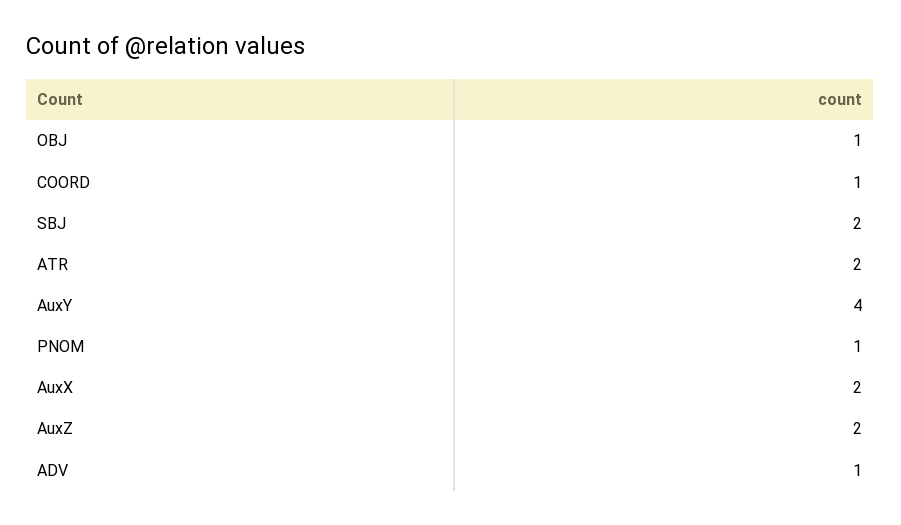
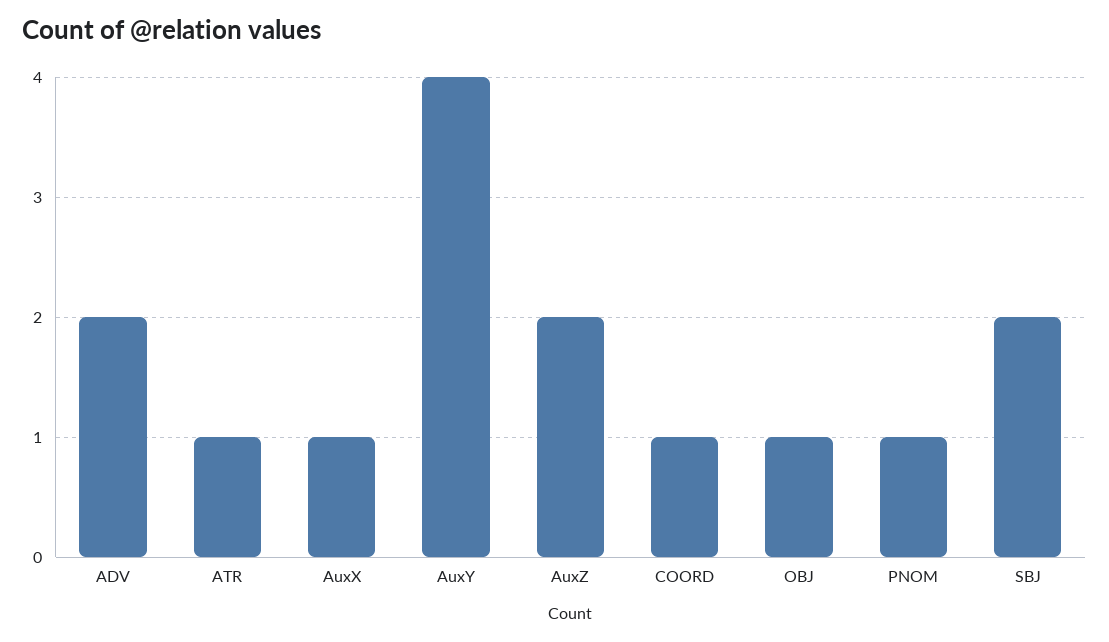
ATR: 2 -> 1
AuxX: 2 -> 1
ADV: 1 -> 2

